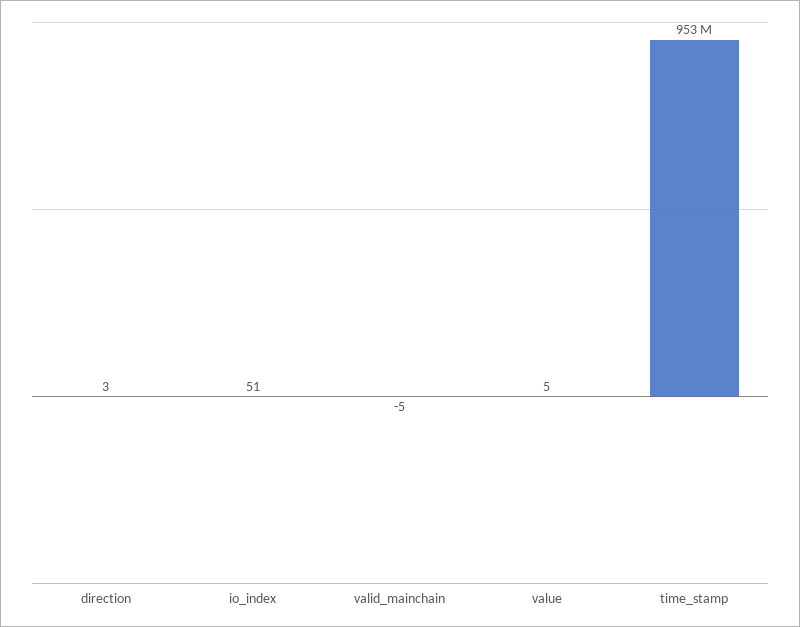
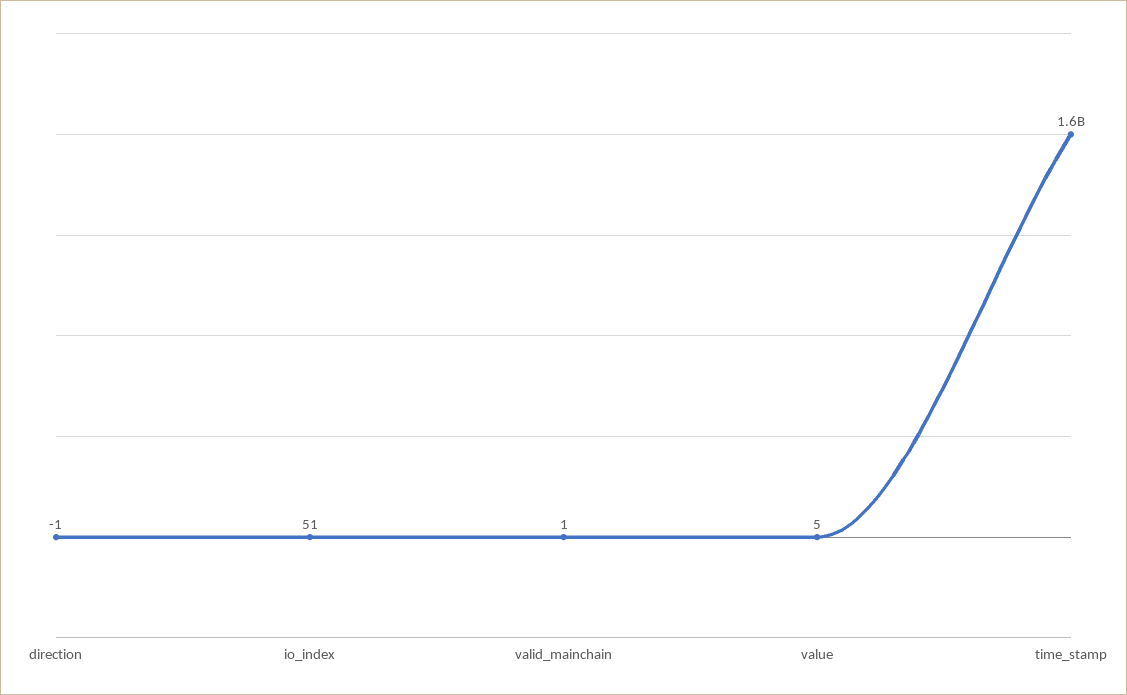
direction: 3 -> -1
valid_mainchain: -5 -> 1
time_stamp: 953000000 -> 1600000000

